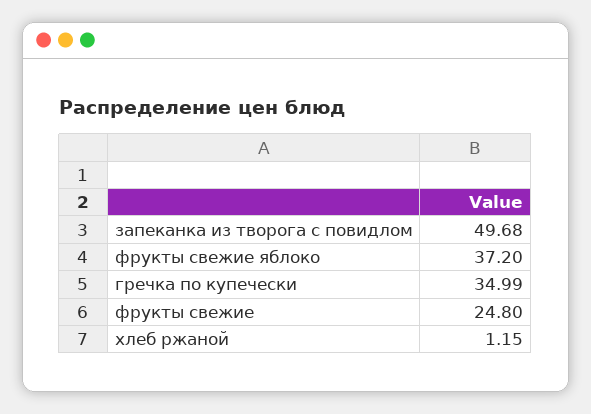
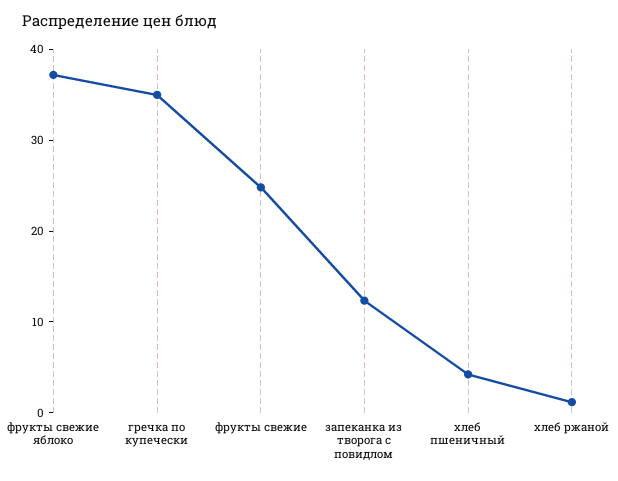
запеканка из творога с повидлом: 49.68 -> 12
хлеб пшеничный: none -> 4

